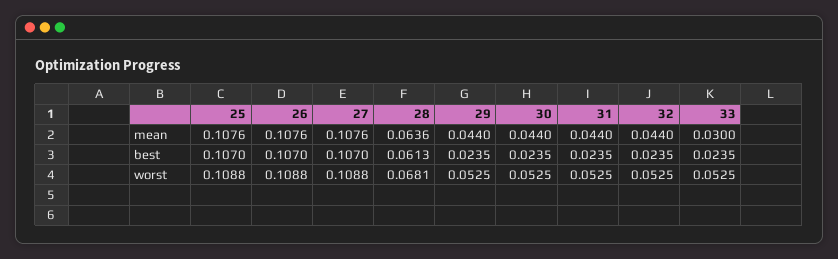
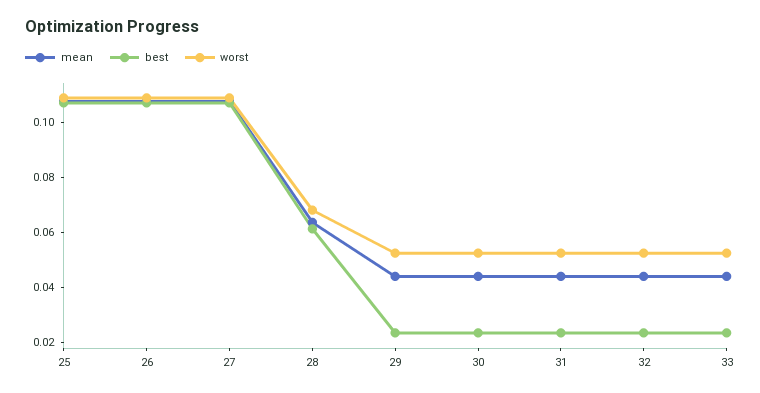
mean, 33: 0.03 -> 0.045

